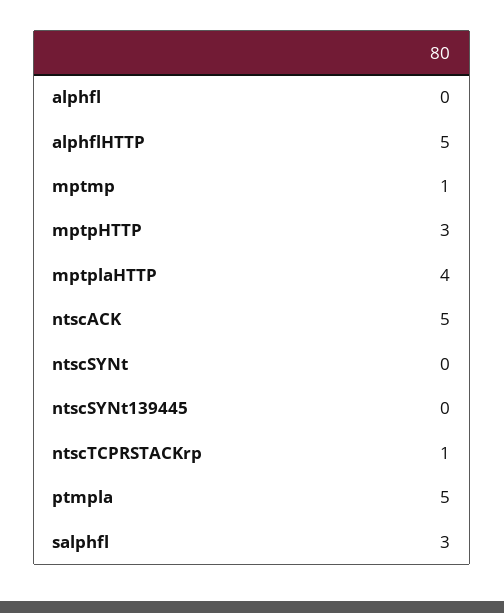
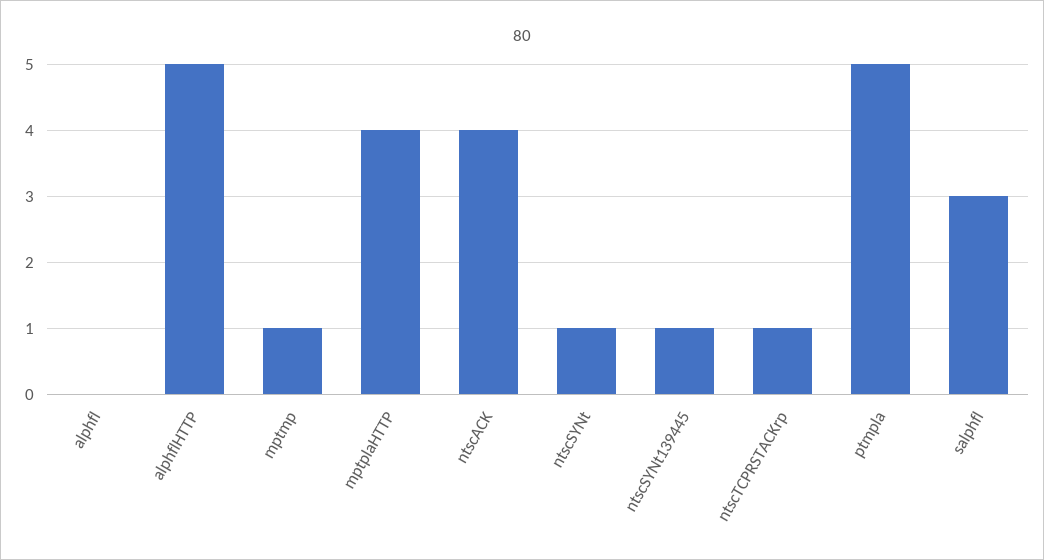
mptpHTTP: 3 -> none
ntscACK: 5 -> 4
ntscSYNt: 0 -> 1
ntscSYNt139445: 0 -> 1

